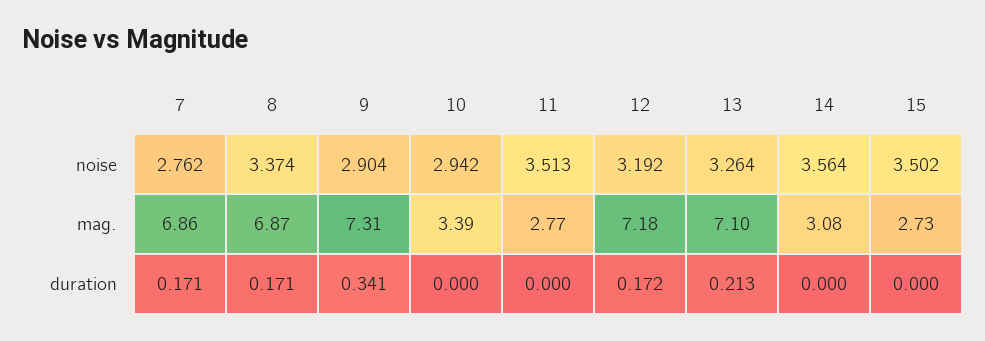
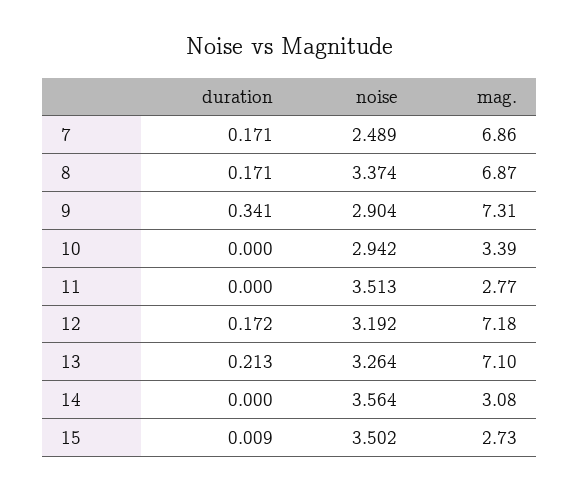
7, noise: 2.762 -> 2.489
15, duration: 0 -> 0.009

